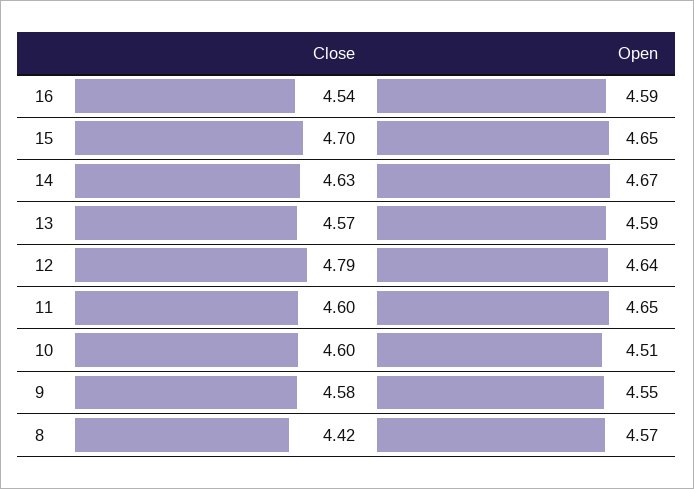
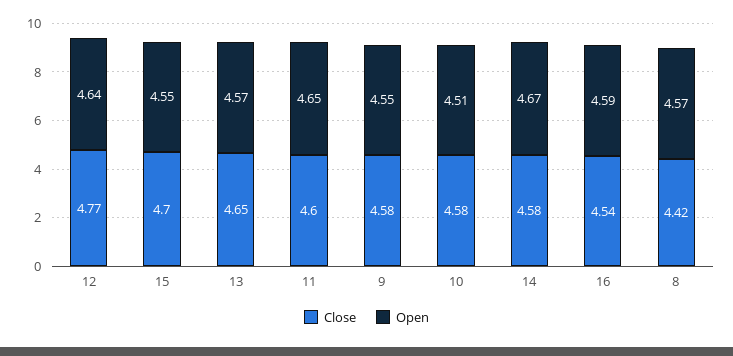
Open, 15: 4.65 -> 4.55
Close, 14: 4.63 -> 4.58
Close, 13: 4.57 -> 4.65
Open, 13: 4.59 -> 4.57
Close, 12: 4.79 -> 4.77
Close, 10: 4.6 -> 4.58

